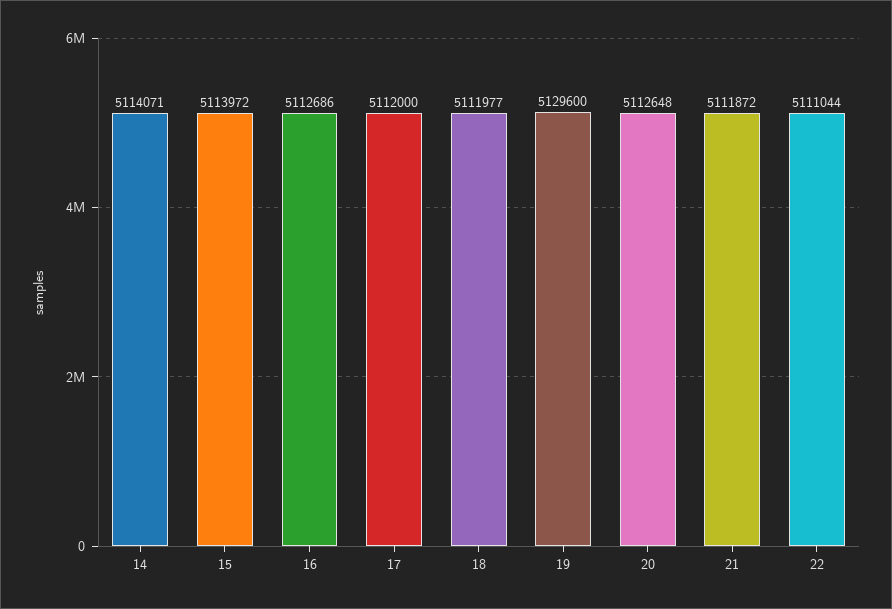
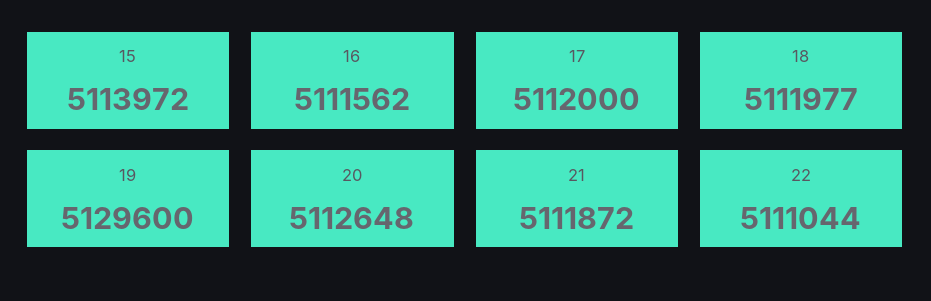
14: 5114071 -> none
16: 5112686 -> 5111562

